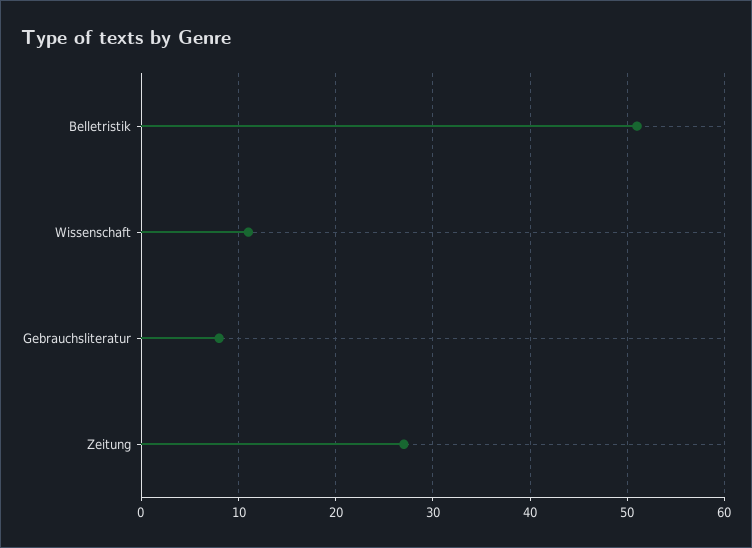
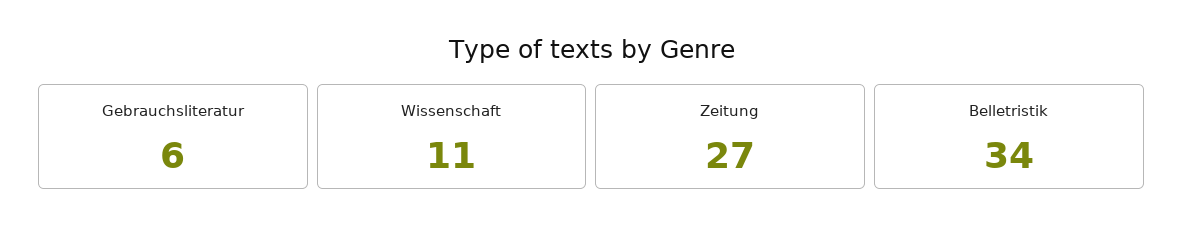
Belletristik: 51 -> 34
Gebrauchsliteratur: 8 -> 6

